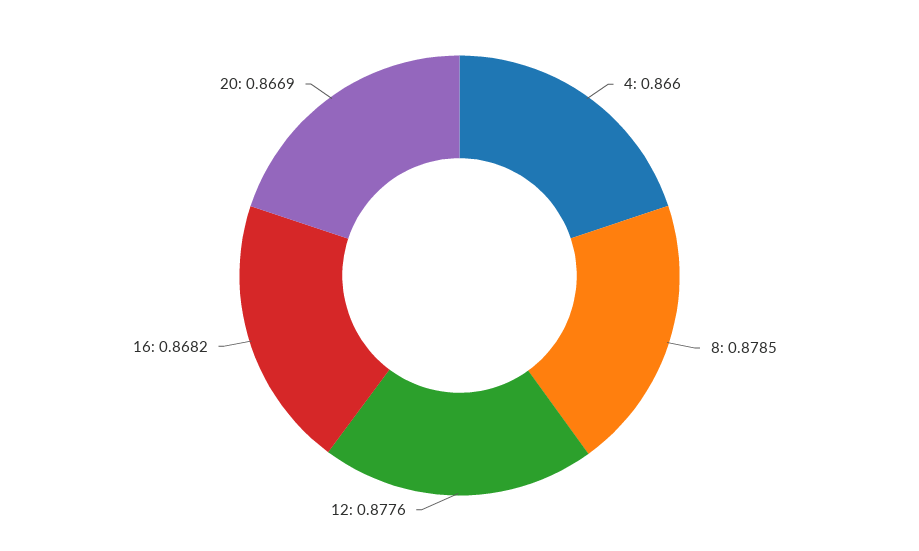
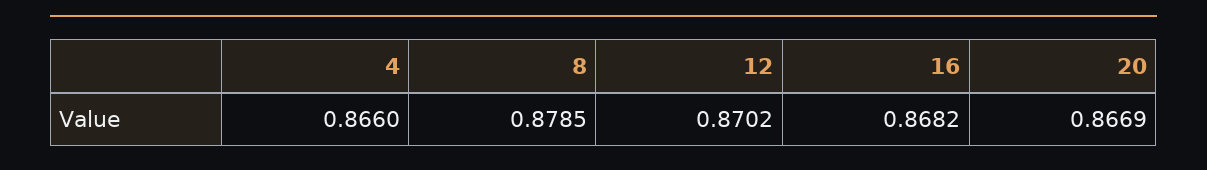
12: 0.8776 -> 0.8702

